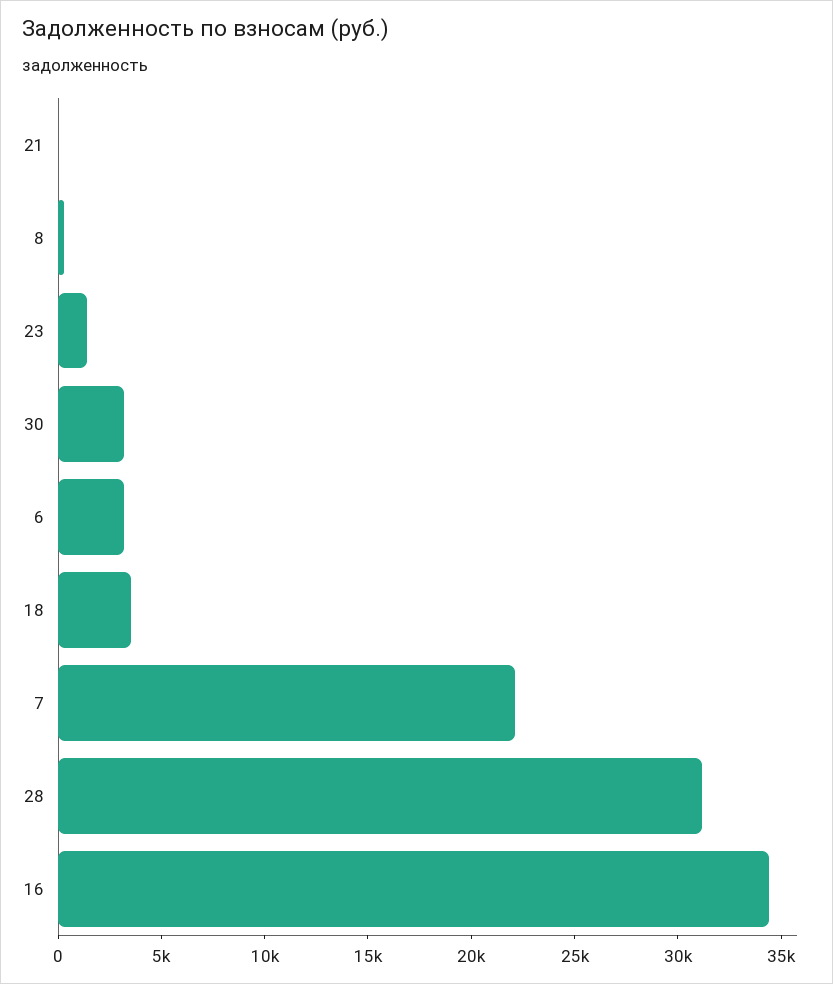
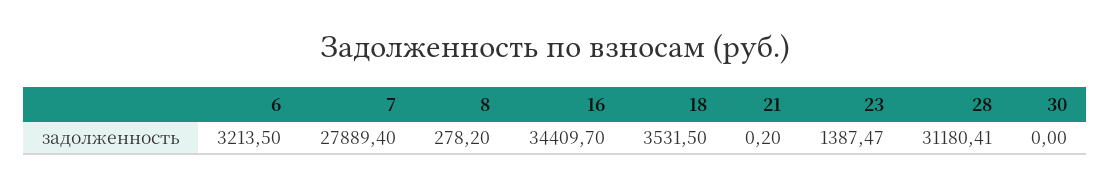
30: 3000 -> 0
7: 22000 -> 27889.4

